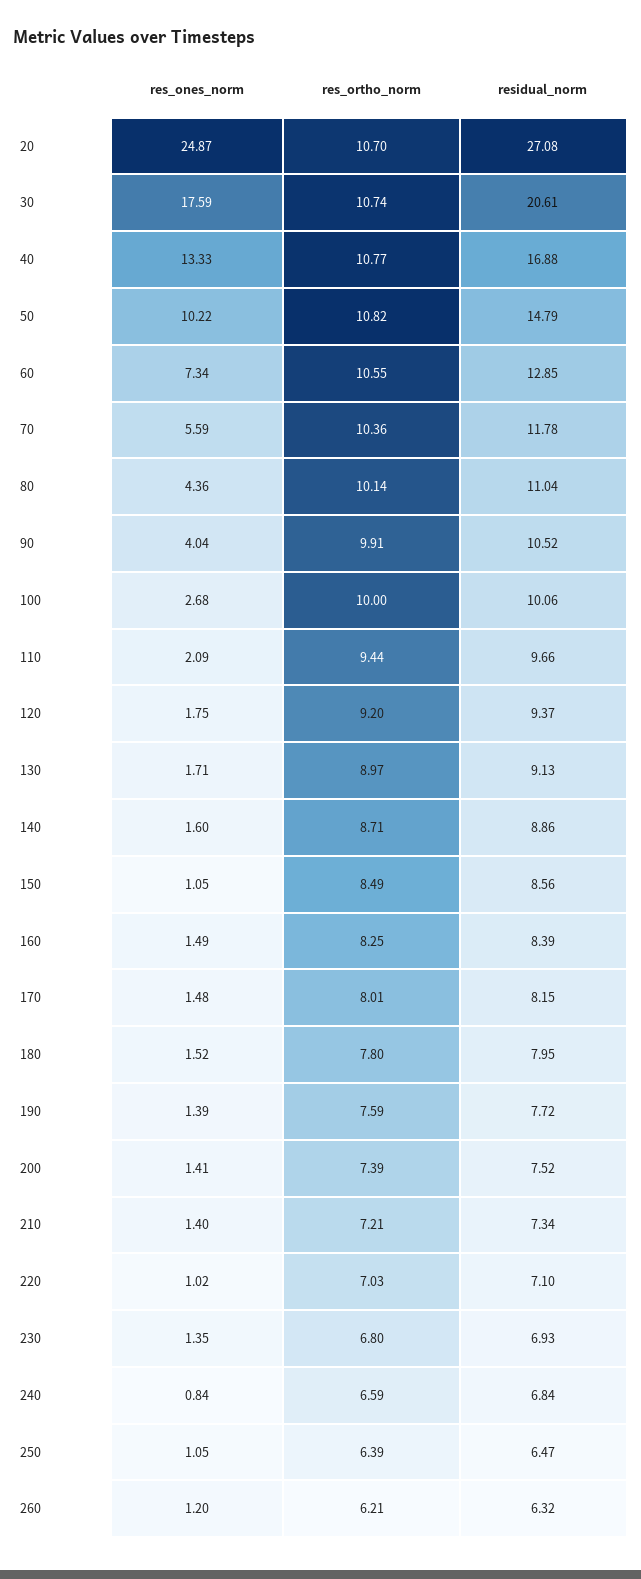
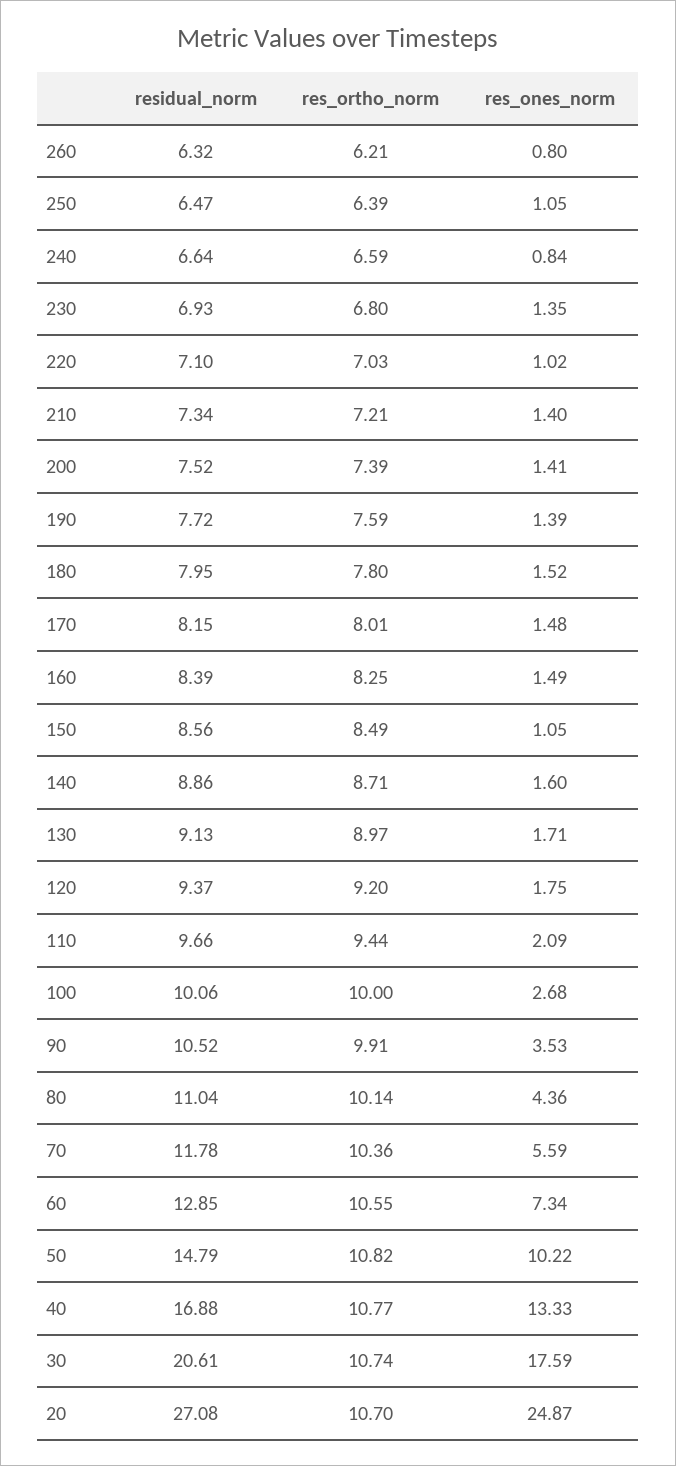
res_ones_norm, 90: 4.04 -> 3.53
residual_norm, 240: 6.84 -> 6.64
res_ones_norm, 260: 1.2 -> 0.8

